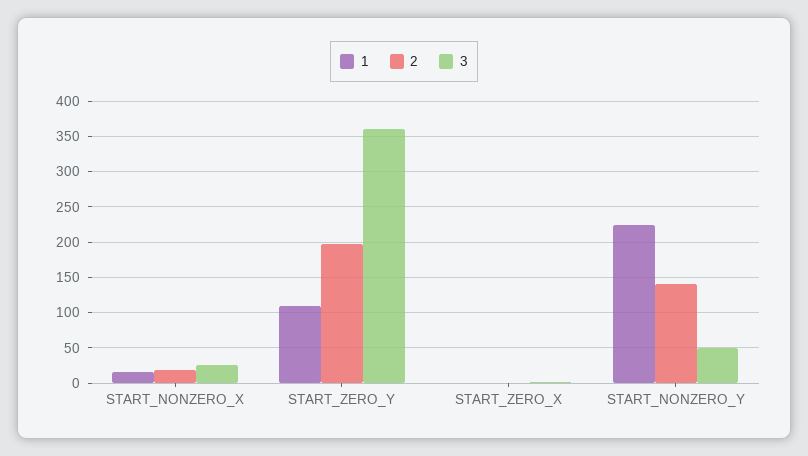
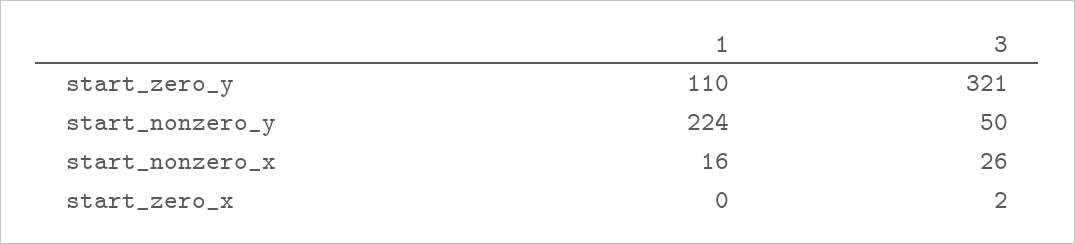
2, START_NONZERO_X: 20 -> none
2, START_ZERO_Y: 200 -> none
3, START_ZERO_Y: 360 -> 321
2, START_ZERO_X: 0 -> none
2, START_NONZERO_Y: 140 -> none

